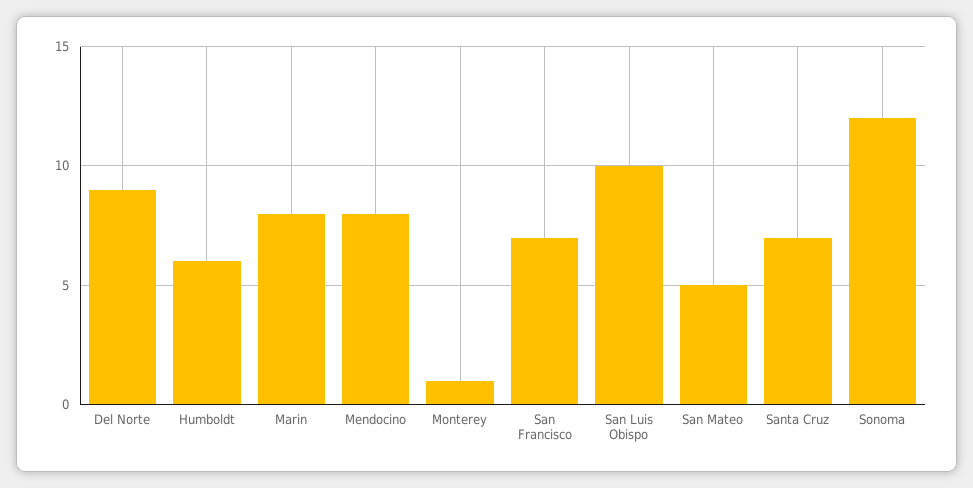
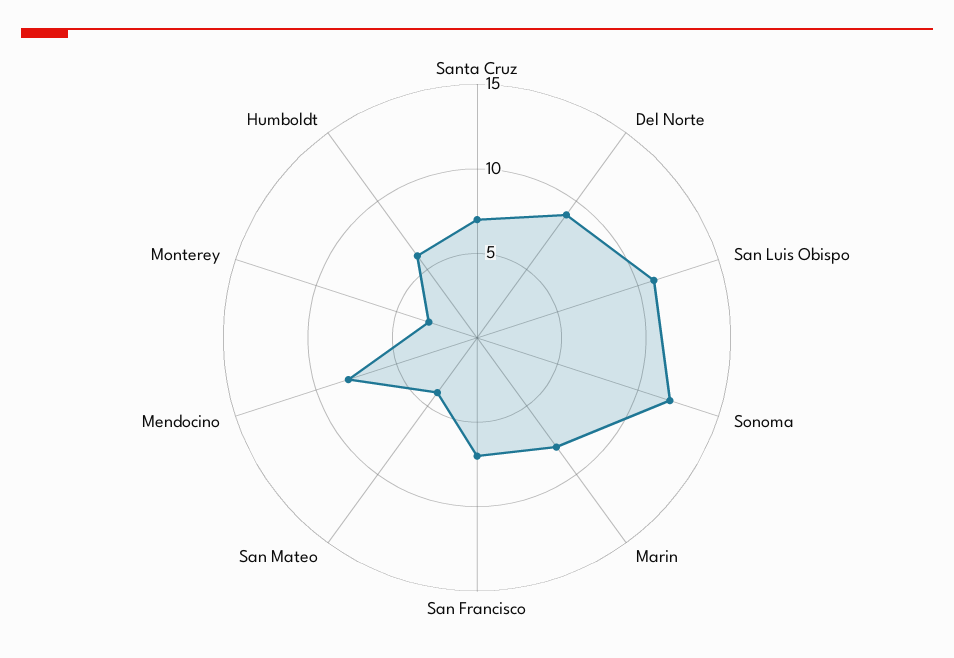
Monterey: 1 -> 3
San Luis Obispo: 10 -> 11
San Mateo: 5 -> 4

